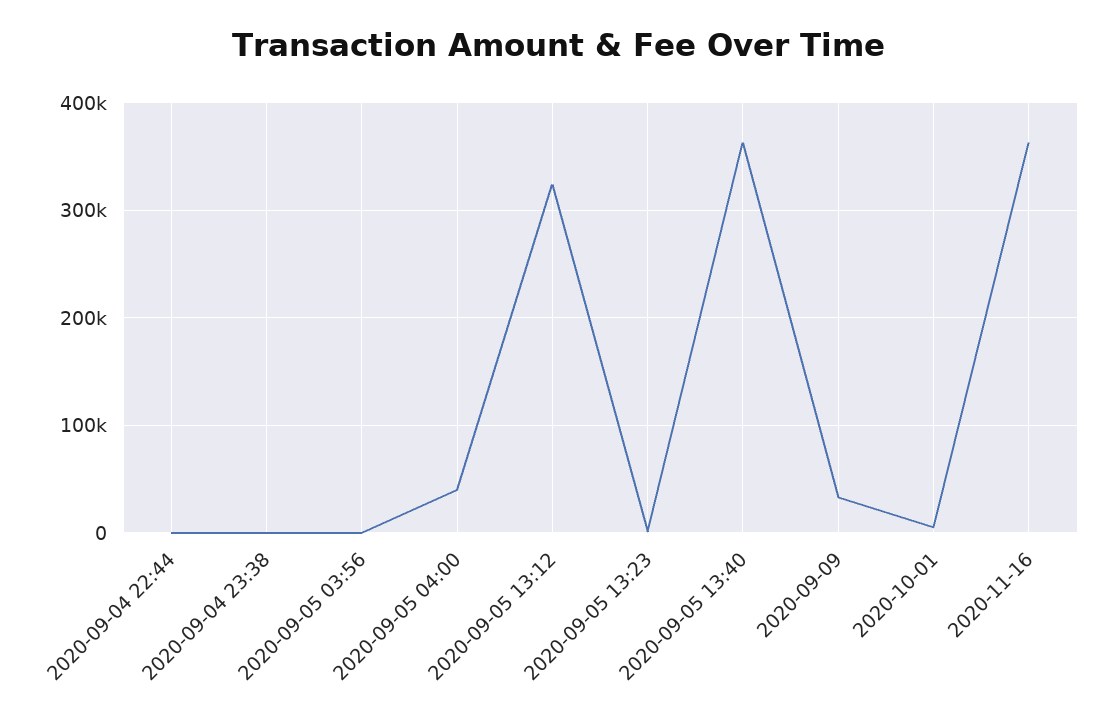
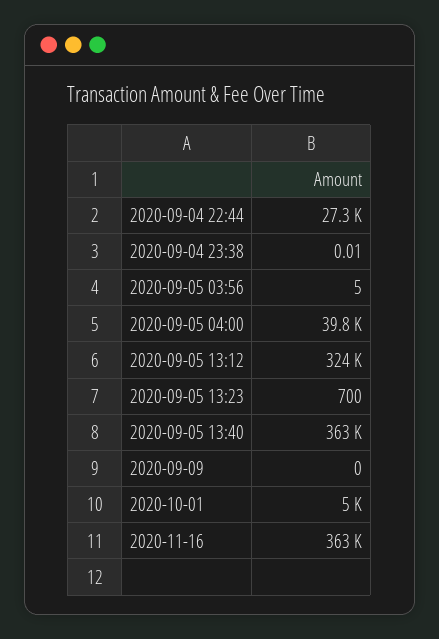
2020-09-04 22:44: 0 -> 27300
2020-09-09: 30000 -> 0

